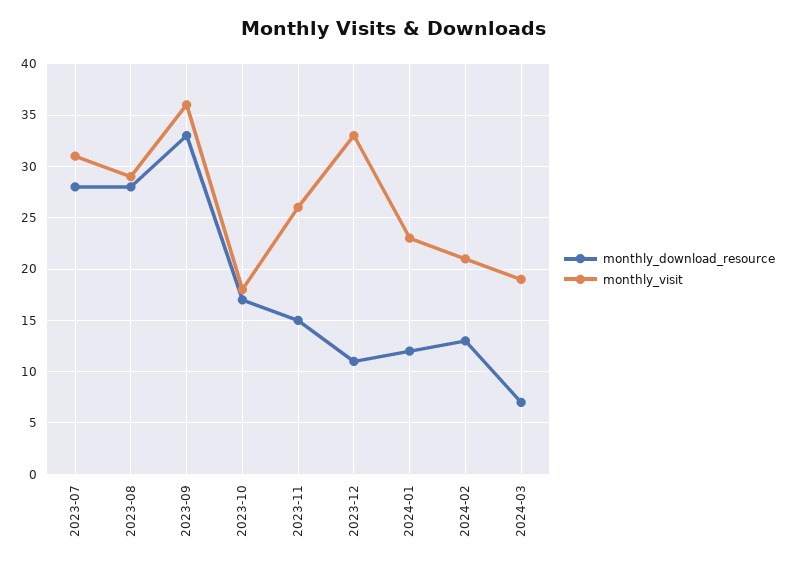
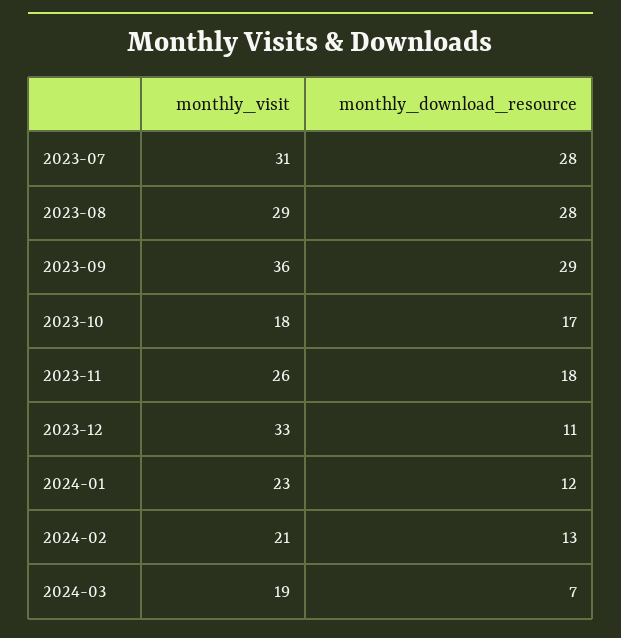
monthly_download_resource, 2023-09: 33 -> 29
monthly_download_resource, 2023-11: 15 -> 18

